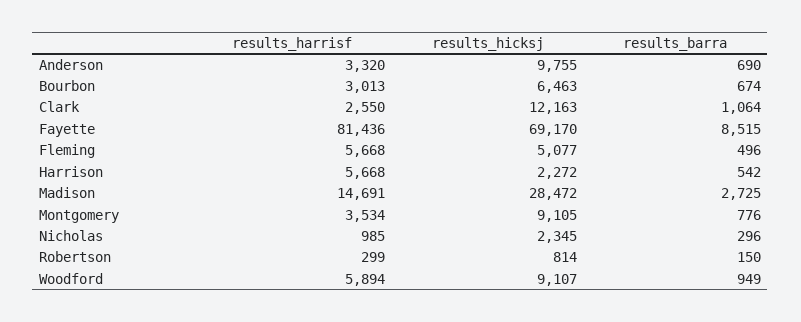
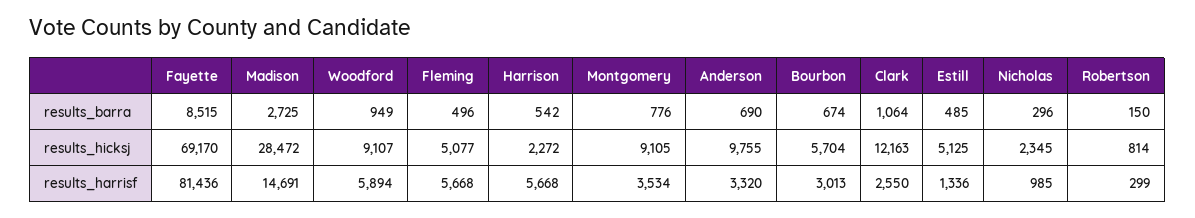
results_hicksj, Bourbon: 6463 -> 5704
results_barra, Estill: none -> 485
results_hicksj, Estill: none -> 5125
results_harrisf, Estill: none -> 1336

